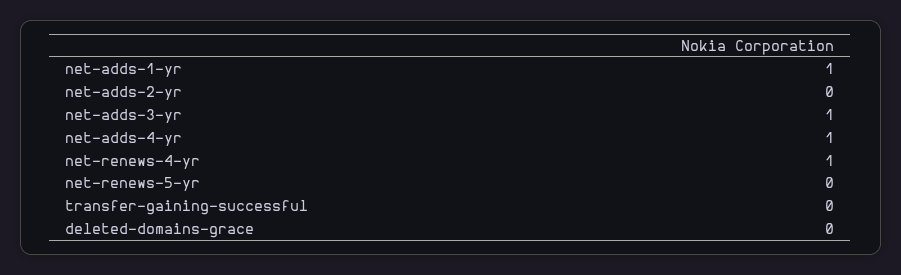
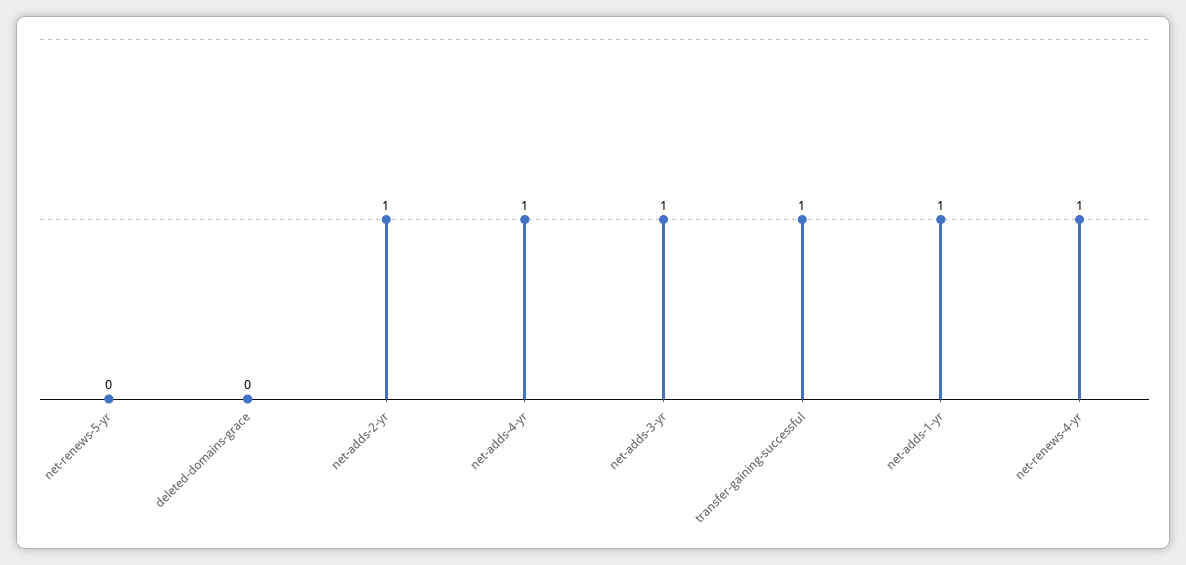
net-adds-2-yr: 0 -> 1
transfer-gaining-successful: 0 -> 1

